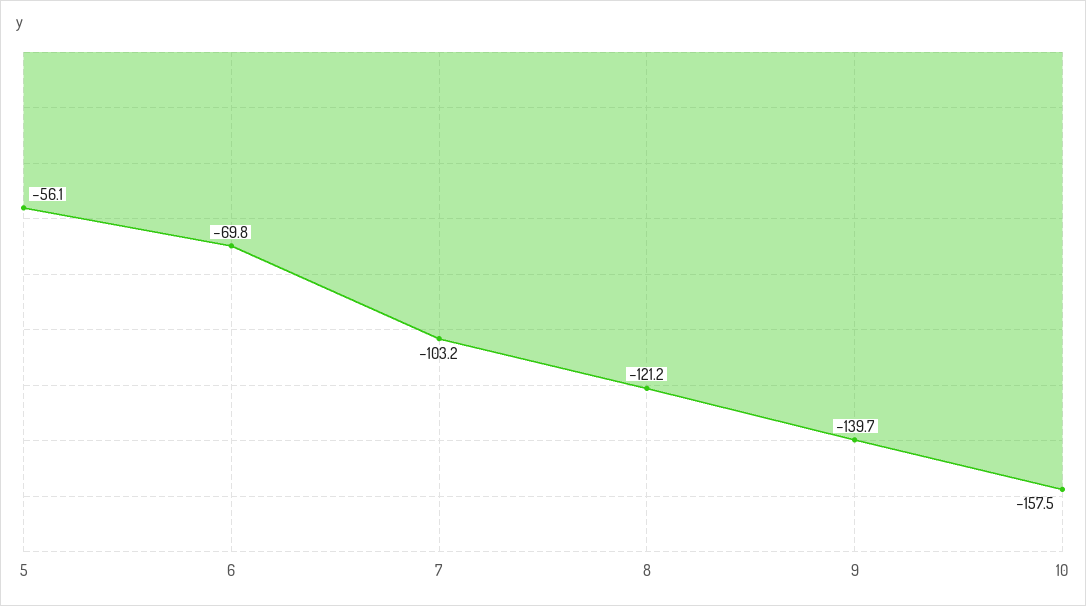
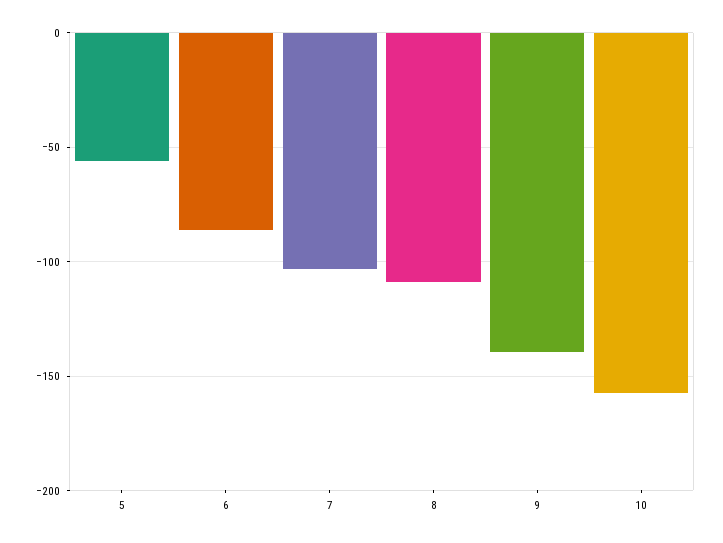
6: -69.8 -> -85
8: -121.2 -> -110

